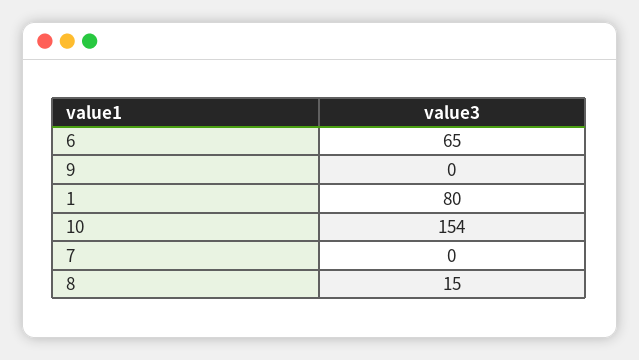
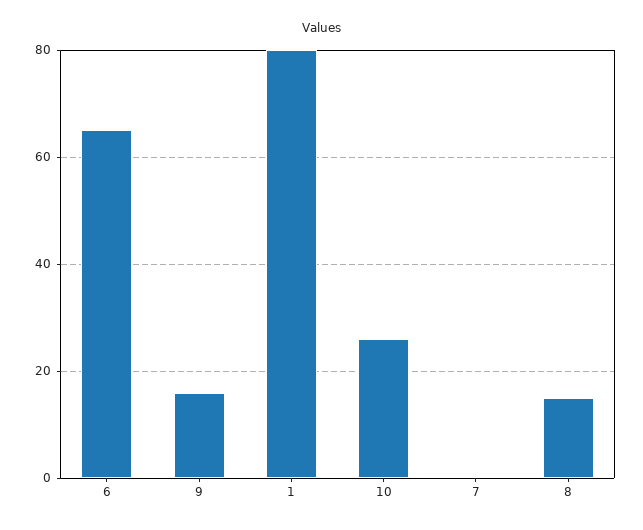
9: 0 -> 15
10: 154 -> 25

